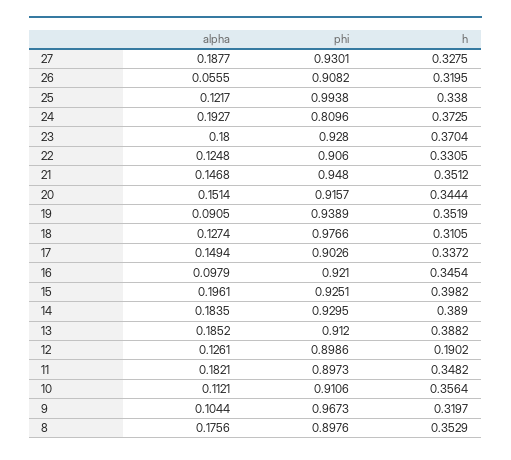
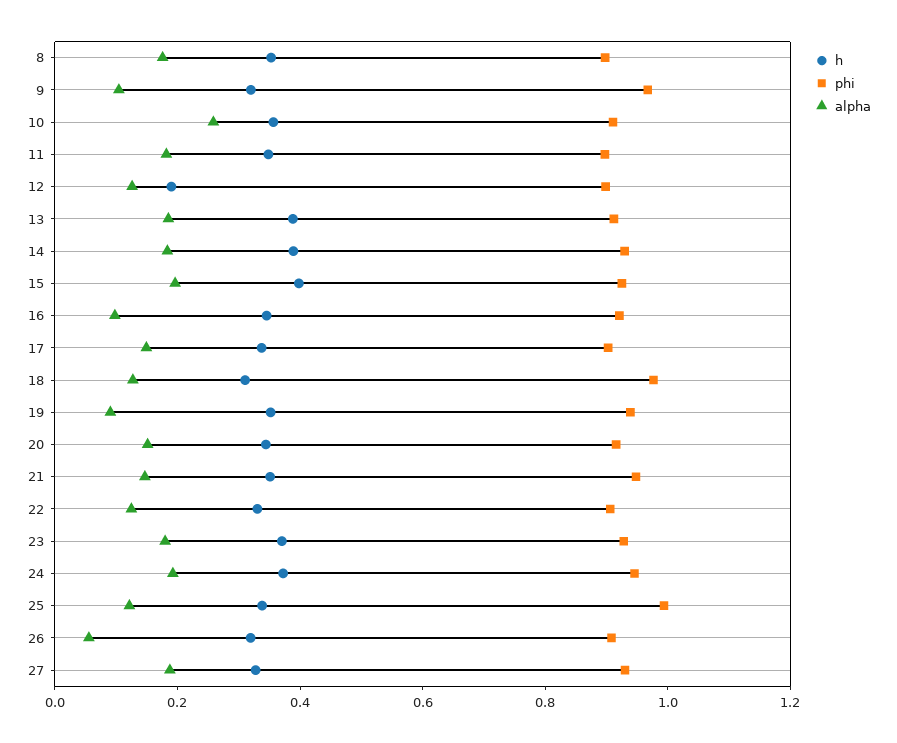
phi, 24: 0.8096 -> 0.95
alpha, 10: 0.1121 -> 0.25

